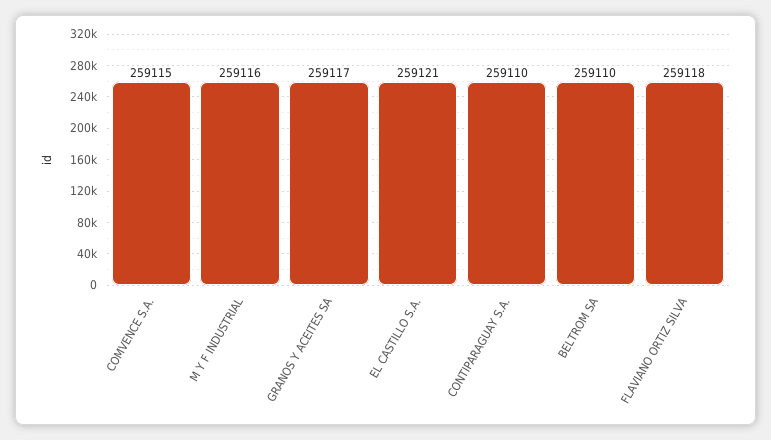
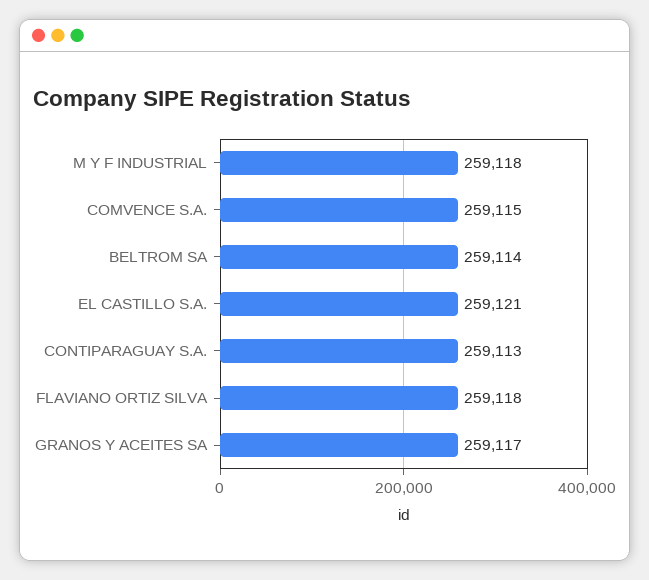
M Y F INDUSTRIAL: 259116 -> 259118
CONTIPARAGUAY S.A.: 259110 -> 259113
BELTROM SA: 259110 -> 259114

